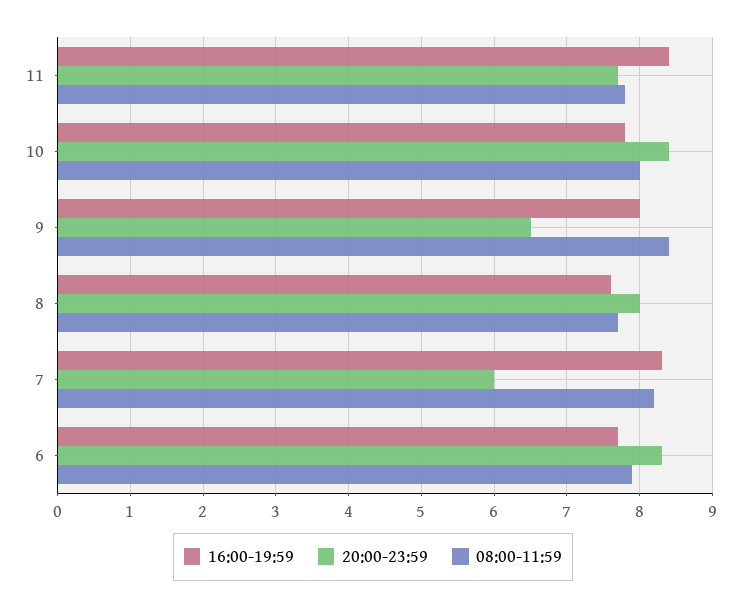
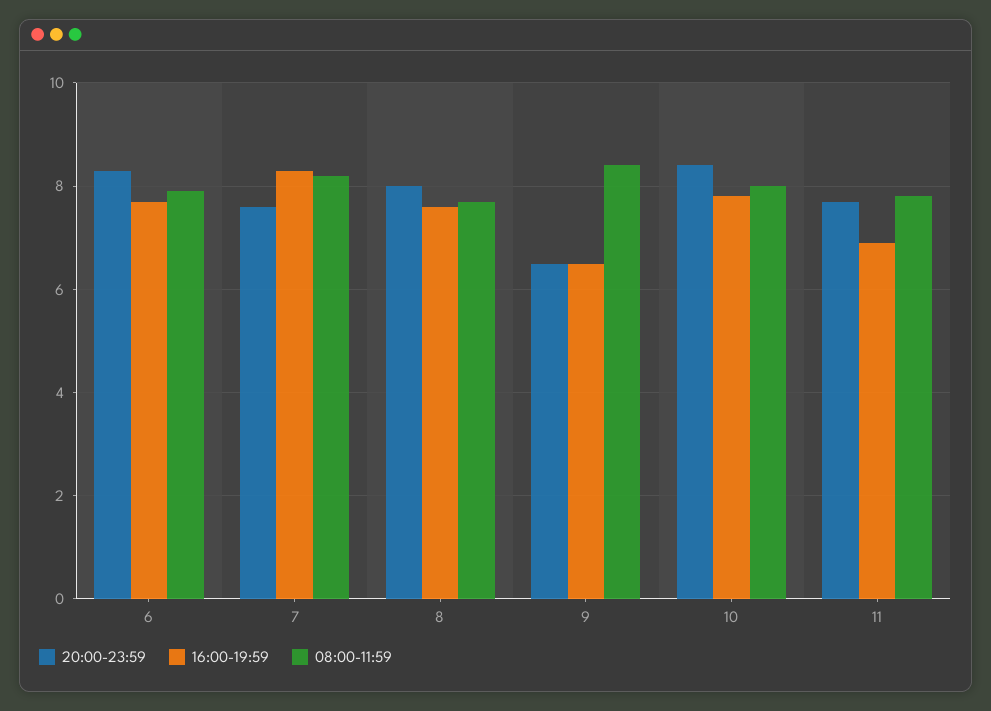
16:00-19:59, 11: 8.4 -> 7
16:00-19:59, 9: 8 -> 6.5
20:00-23:59, 7: 6 -> 7.5

